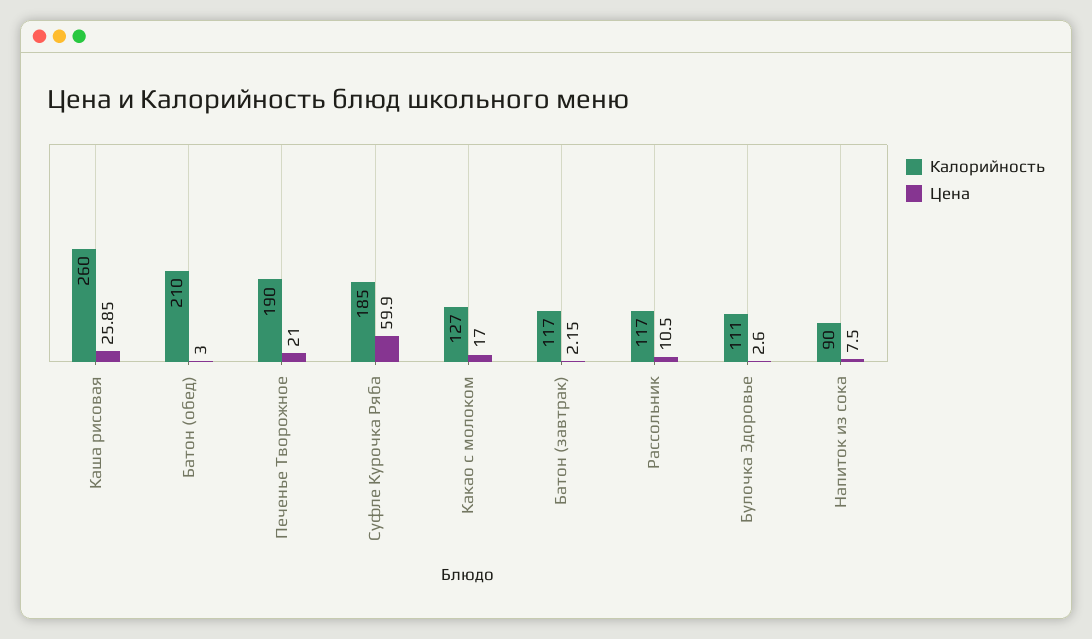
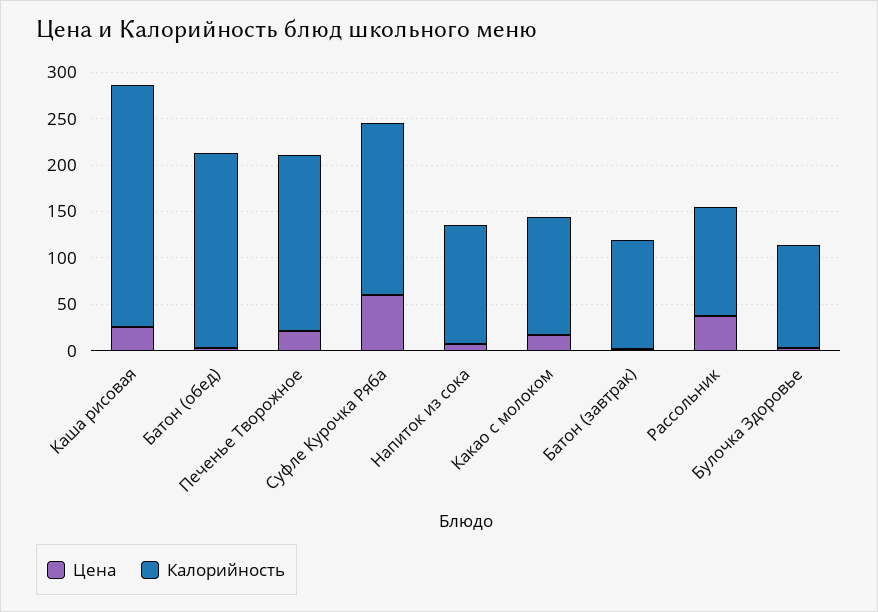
Цена, Рассольник: 10.5 -> 40
Калорийность, Напиток из сока: 90 -> 130

